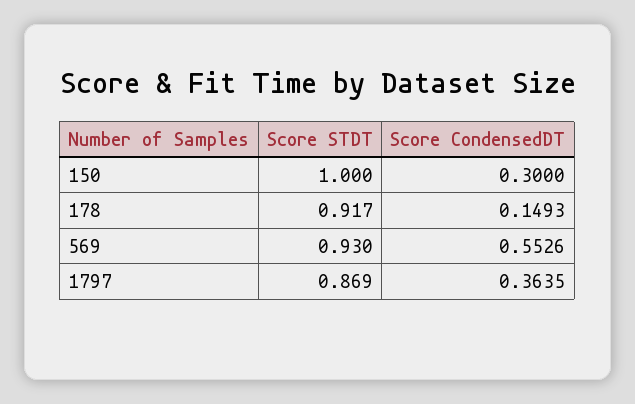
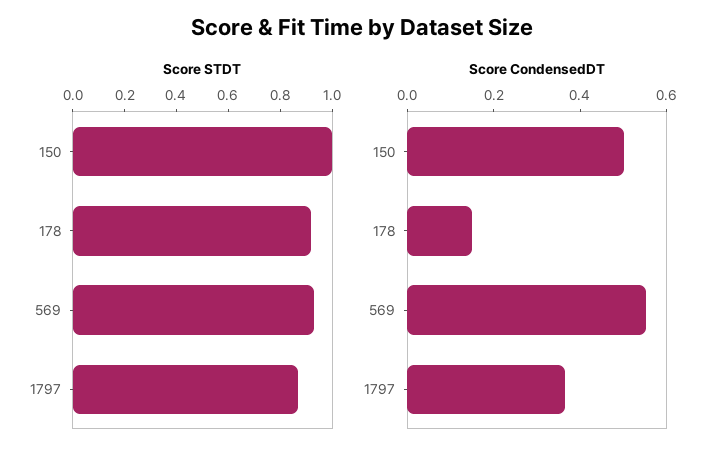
Score CondensedDT, 150: 0.3 -> 0.5

